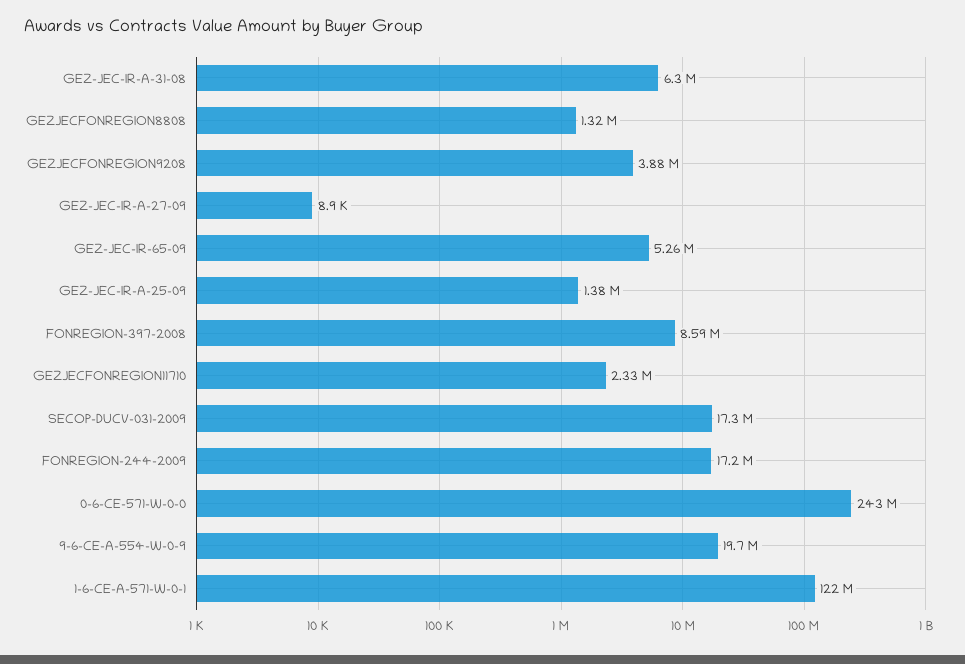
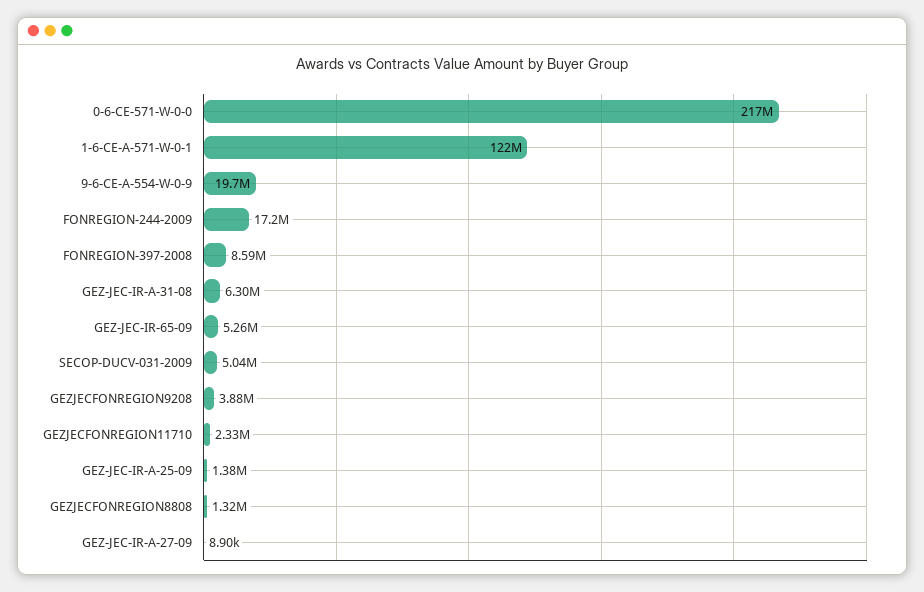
SECOP-DUCV-031-2009: 17300000 -> 5040000
0-6-CE-571-W-0-0: 243000000 -> 217000000

